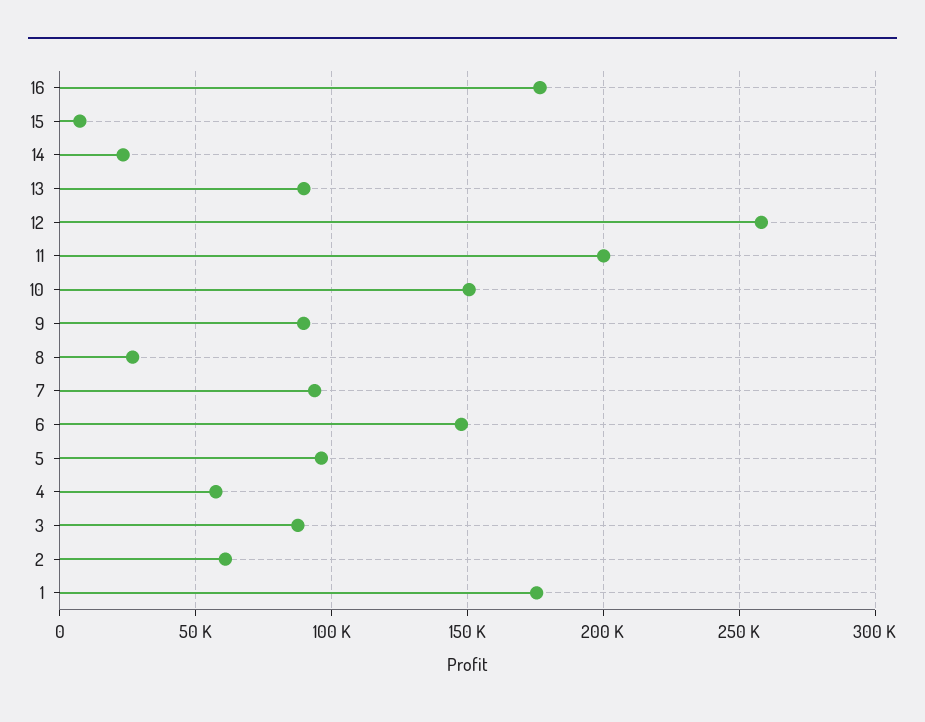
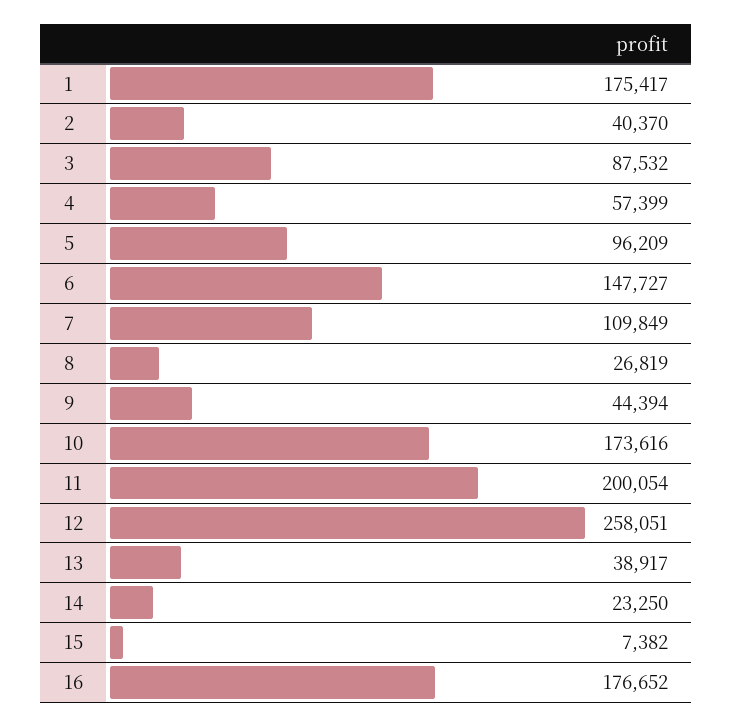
13: 90000 -> 38917
10: 150000 -> 173616
9: 90000 -> 44394
7: 95000 -> 109849
2: 60000 -> 40370

